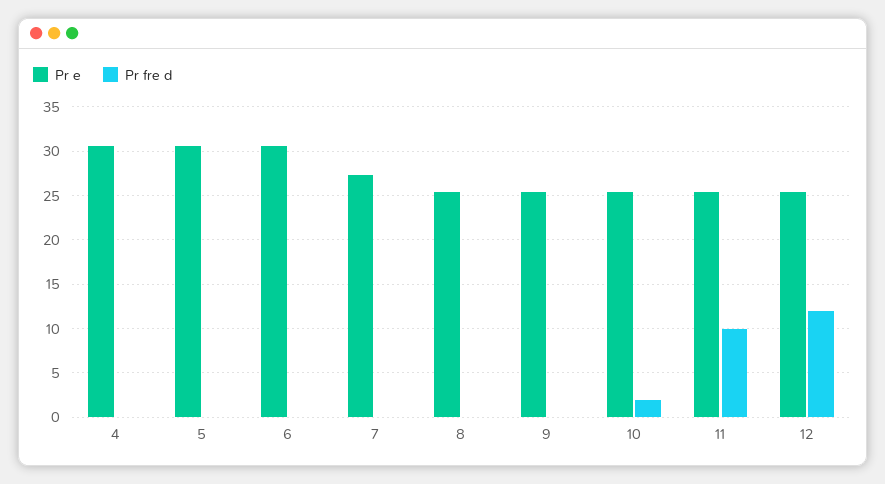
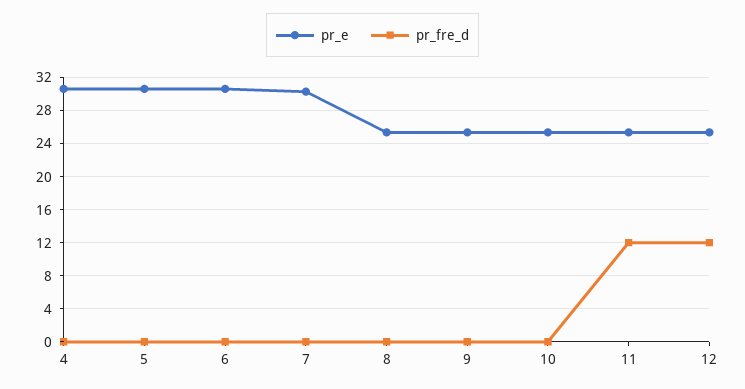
Pr e, 7: 27 -> 30
Pr fre d, 10: 2 -> 0
Pr fre d, 11: 10 -> 12

